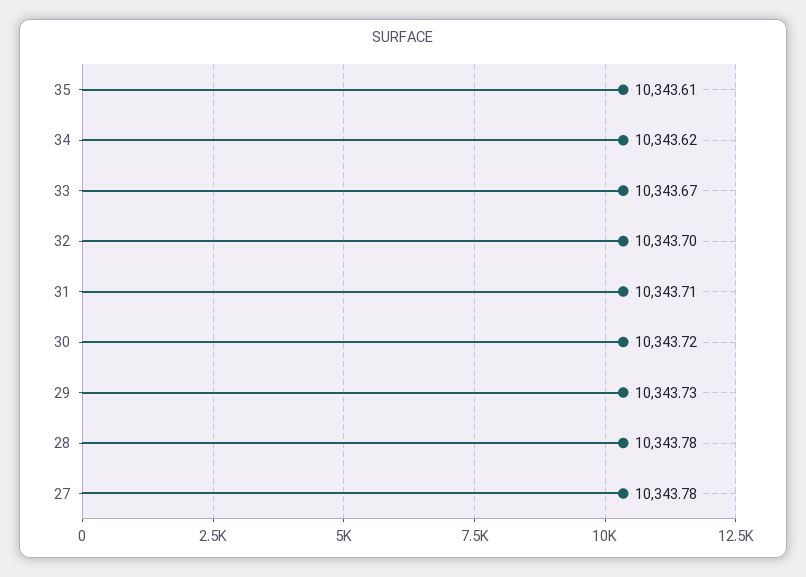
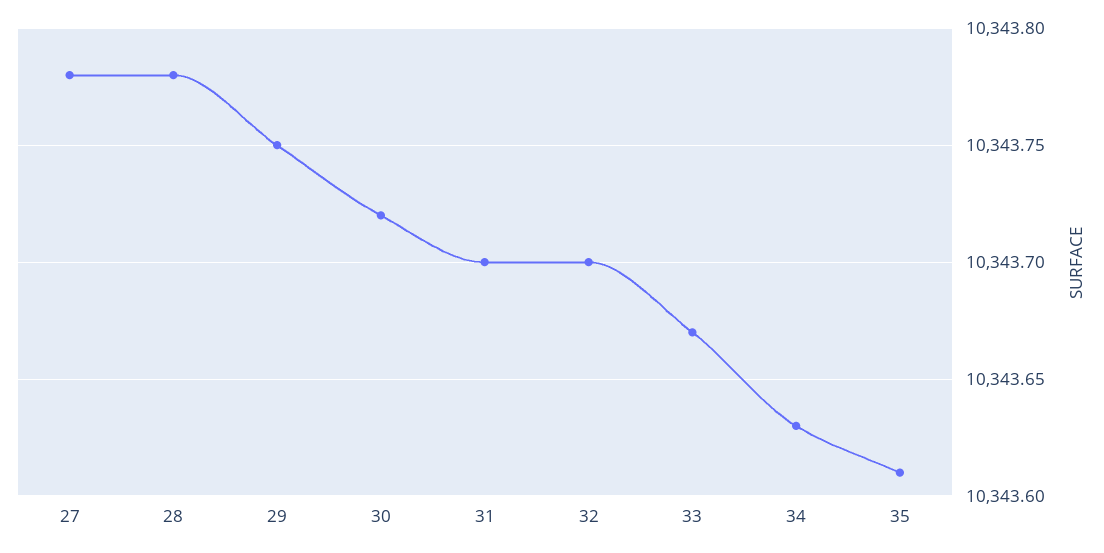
34: 10343.62 -> 10343.63
31: 10343.71 -> 10343.7
29: 10343.73 -> 10343.75

